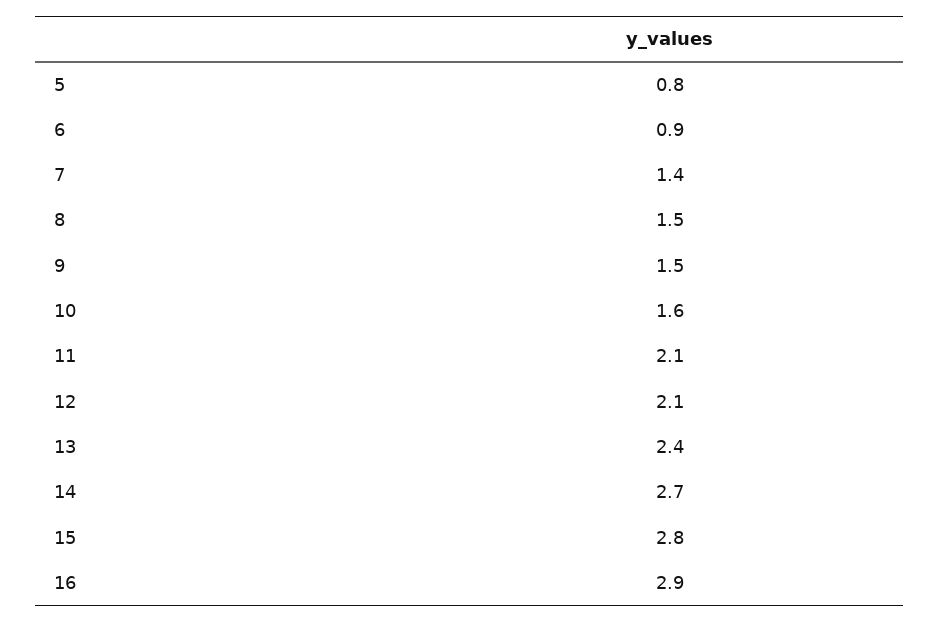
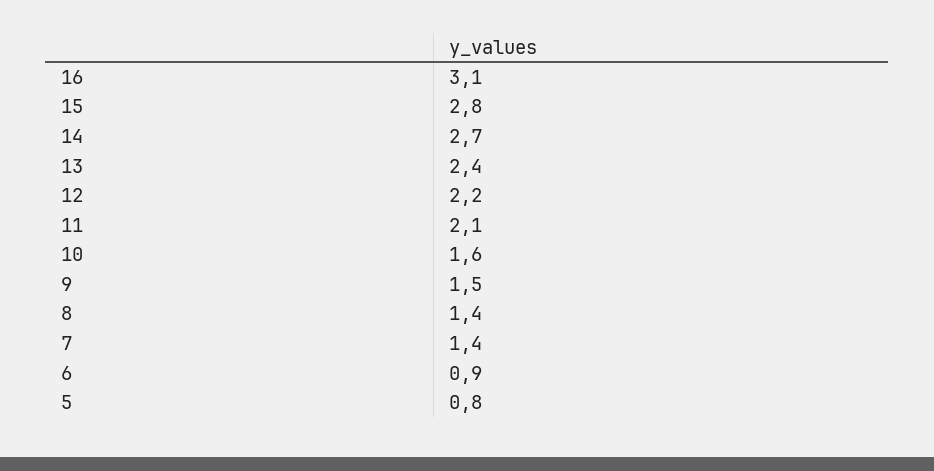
8: 1.5 -> 1.4
12: 2.1 -> 2.2
16: 2.9 -> 3.1

